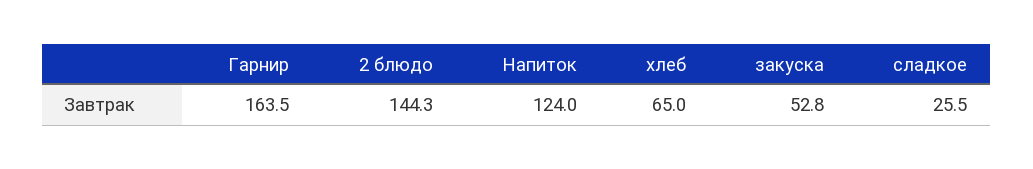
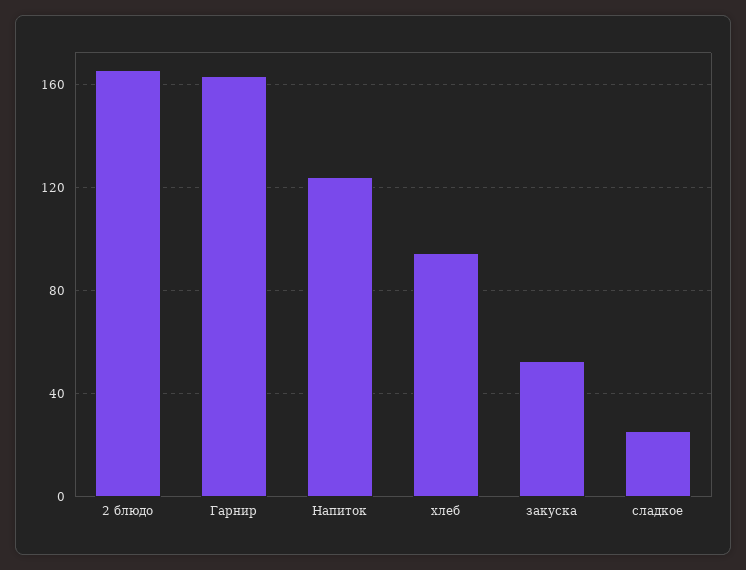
2 блюдо: 144.3 -> 165
хлеб: 65 -> 95

